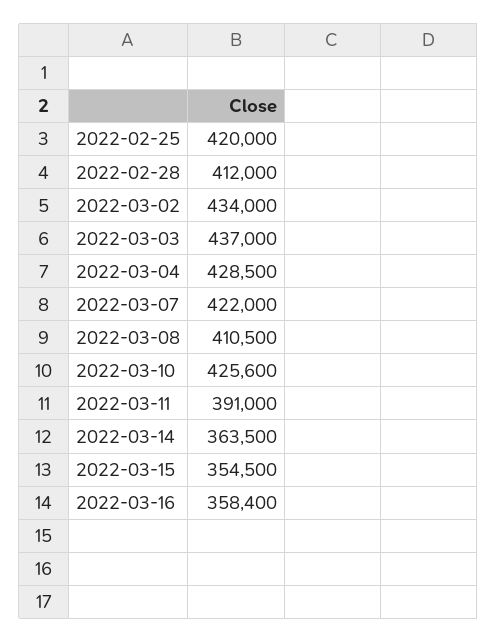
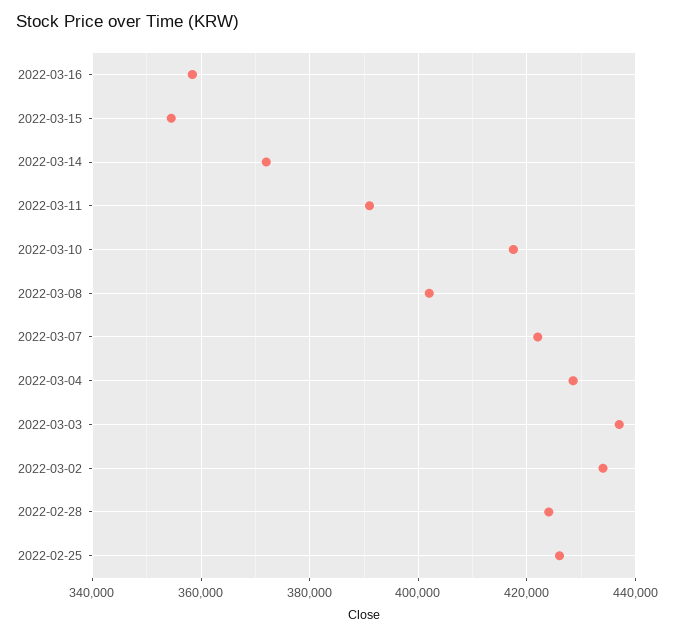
2022-02-25: 420000 -> 426000
2022-02-28: 412000 -> 424000
2022-03-08: 410500 -> 402000
2022-03-10: 425600 -> 418000
2022-03-14: 363500 -> 372000

